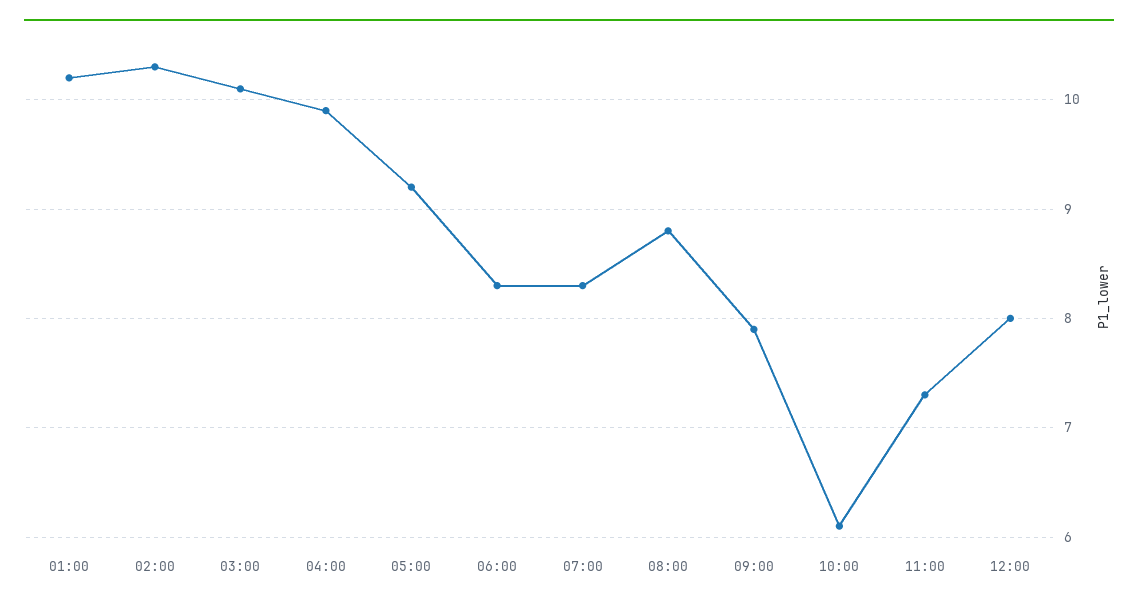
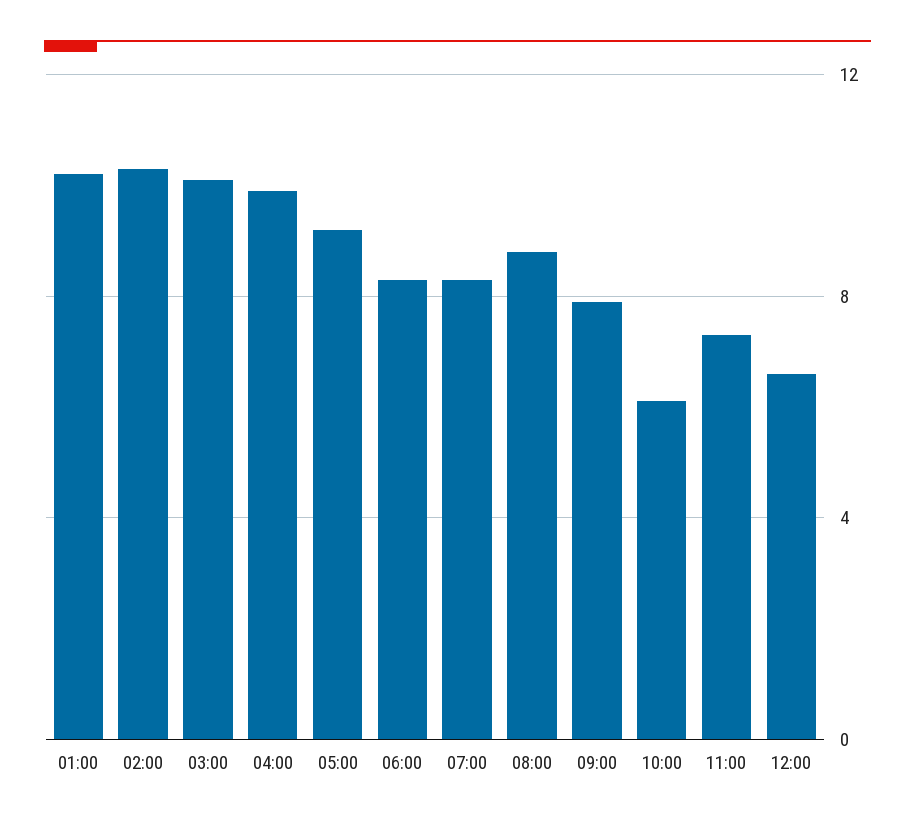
12:00: 8 -> 6.5

